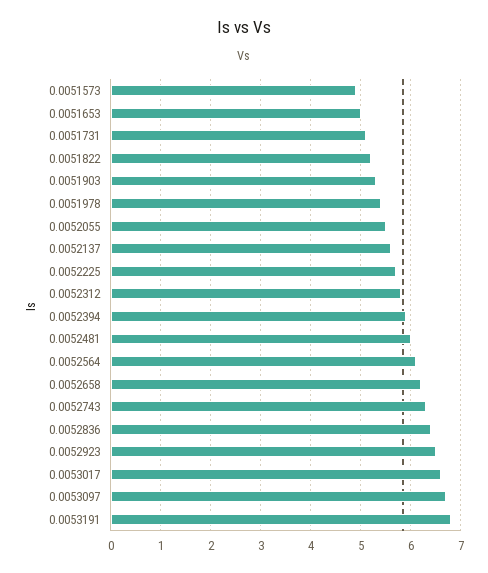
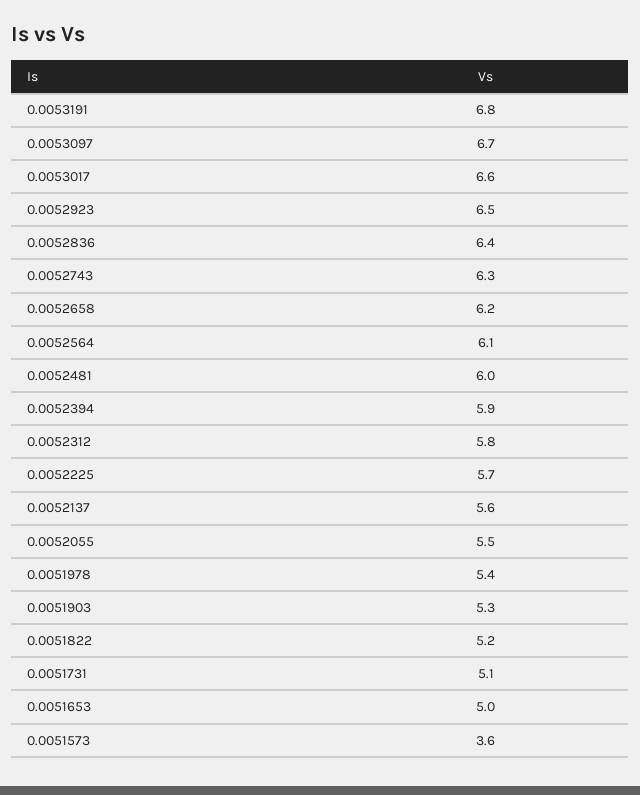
0.0051573: 5 -> 3.6

